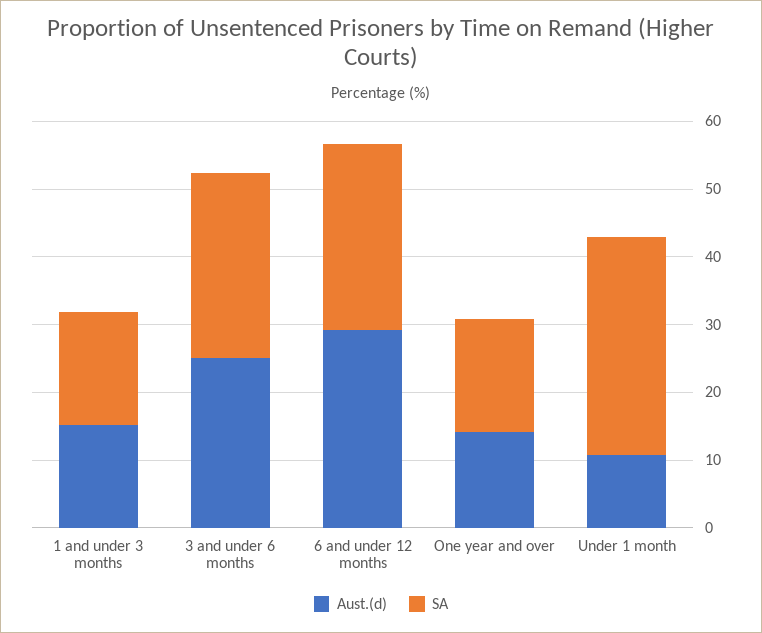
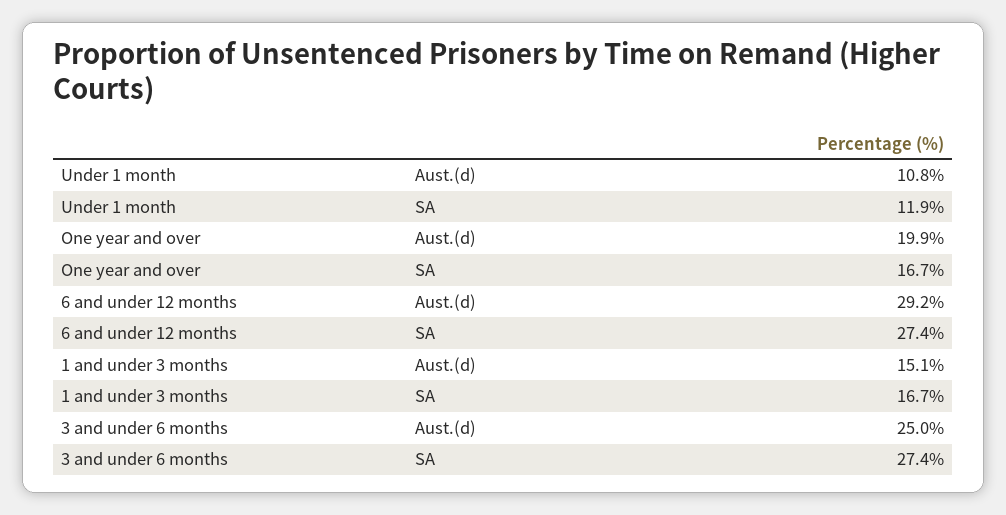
Aust.(d), One year and over: 14 -> 19.9
SA, Under 1 month: 32 -> 11.9

